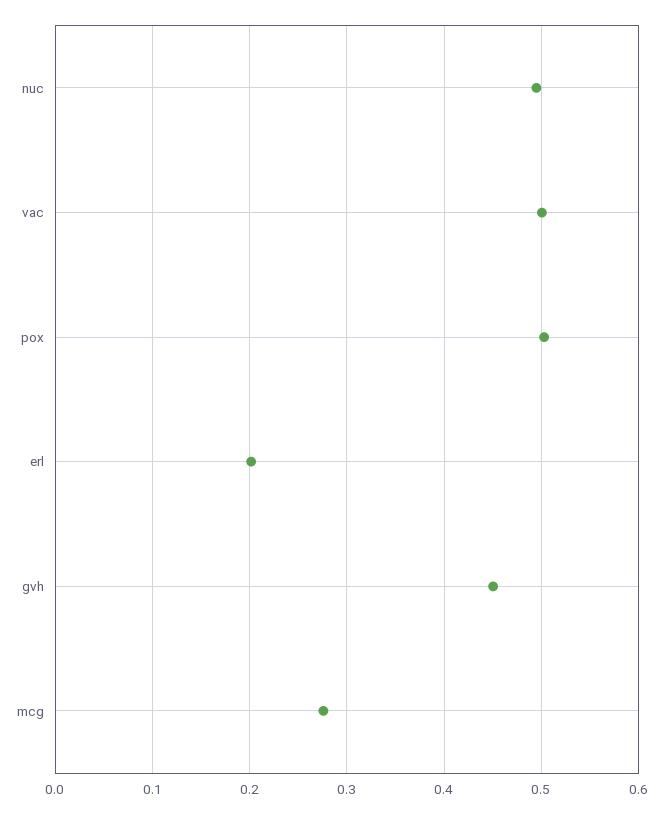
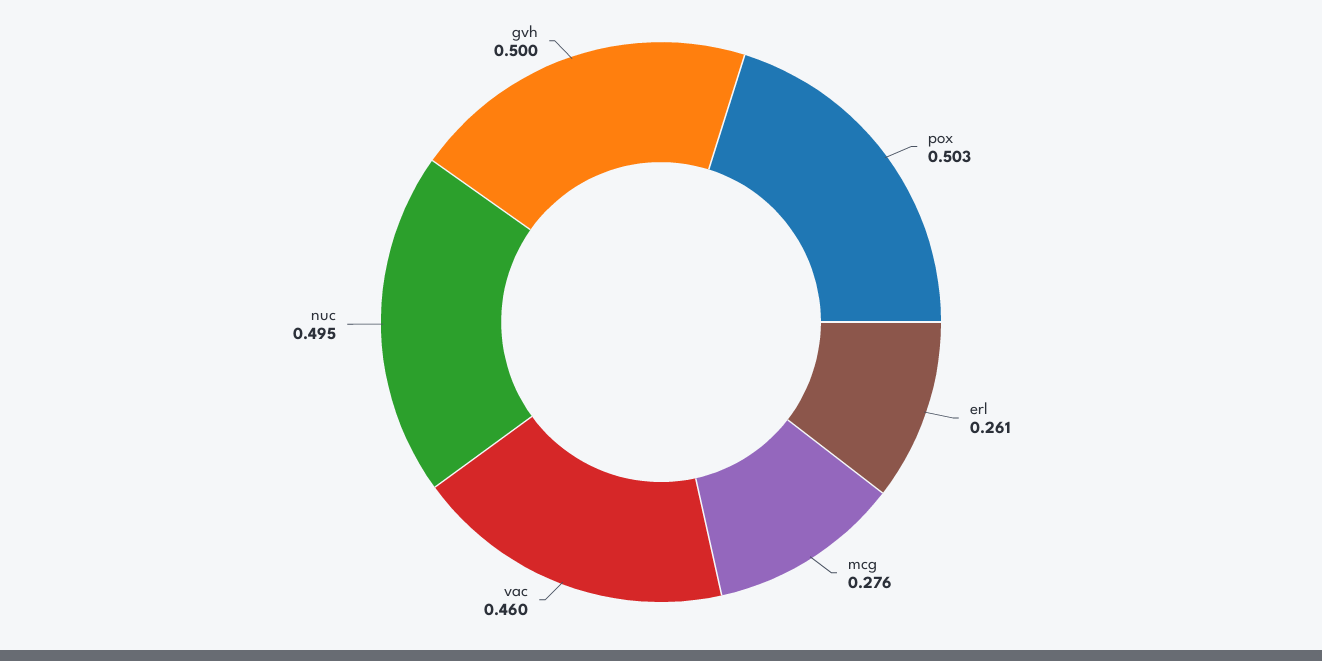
vac: 0.5 -> 0.46
erl: 0.2 -> 0.261
gvh: 0.45 -> 0.5

